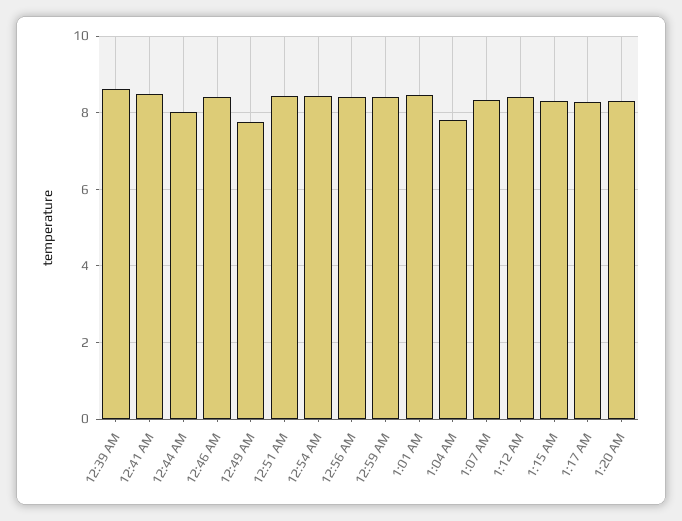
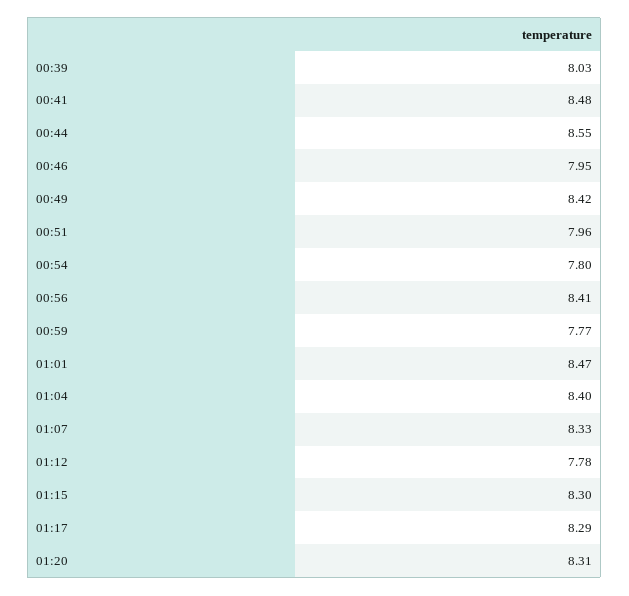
12:39 AM: 8.6 -> 8.03
12:44 AM: 8 -> 8.55
12:46 AM: 8.4 -> 7.95
12:49 AM: 7.8 -> 8.42
12:51 AM: 8.4 -> 7.96
12:54 AM: 8.4 -> 7.8
12:59 AM: 8.4 -> 7.77
1:04 AM: 7.8 -> 8.4
1:12 AM: 8.4 -> 7.78

